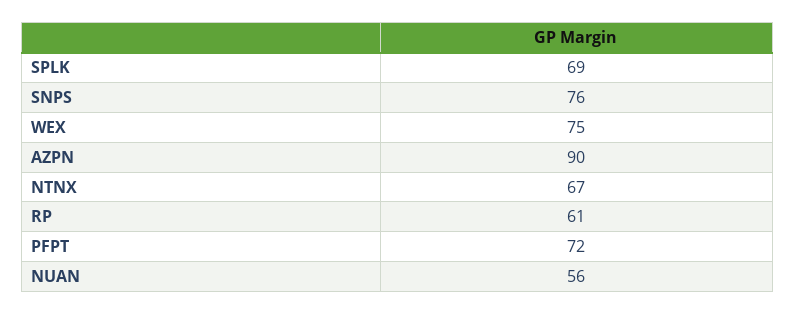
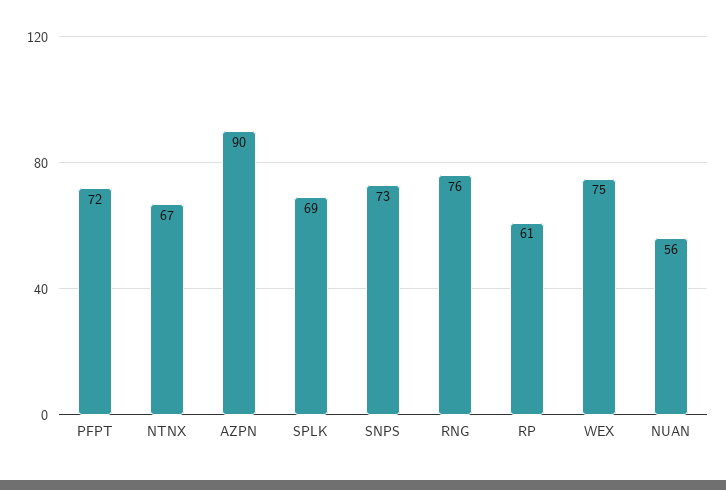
SNPS: 76 -> 73
RNG: none -> 76

